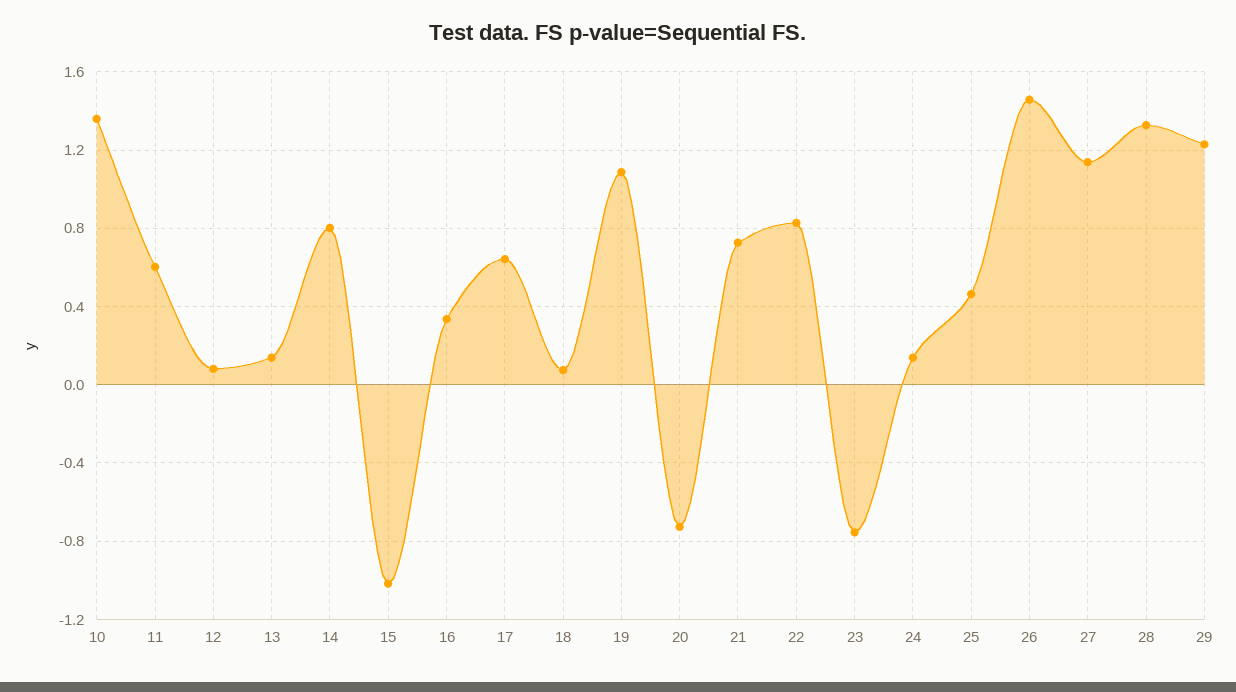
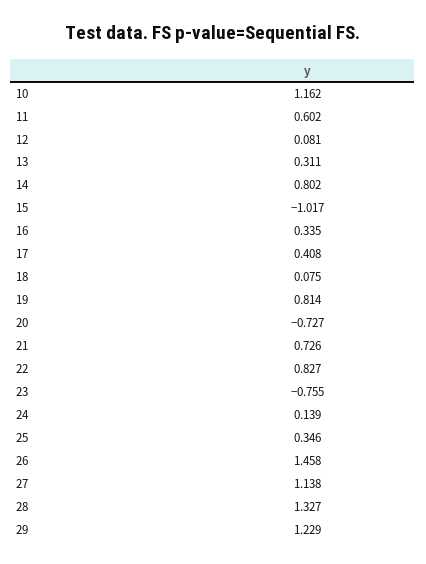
10: 1.35 -> 1.162
13: 0.15 -> 0.311
17: 0.65 -> 0.408
19: 1.1 -> 0.814
25: 0.45 -> 0.346

